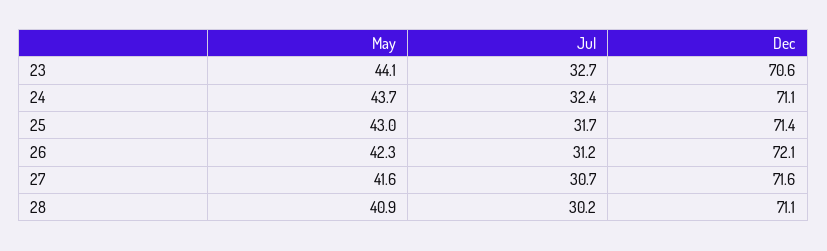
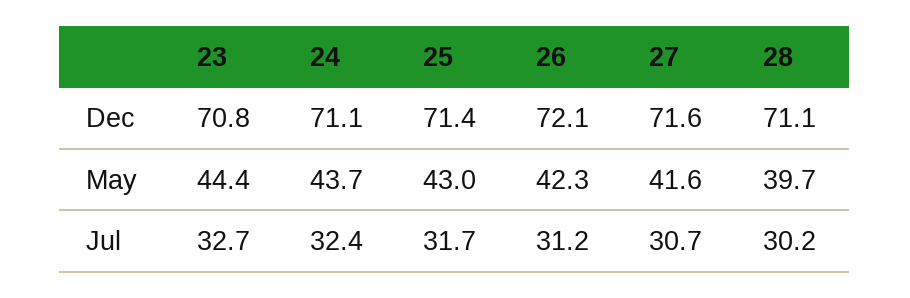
May, 23: 44.1 -> 44.4
Dec, 23: 70.6 -> 70.8
May, 28: 40.9 -> 39.7

